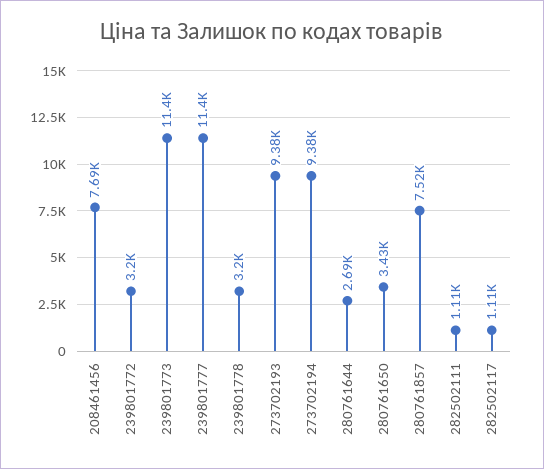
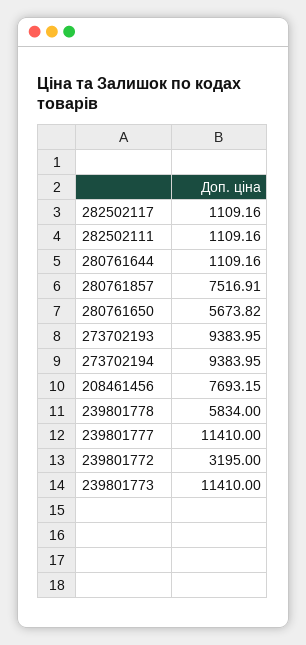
239801778: 3200 -> 5834
280761644: 2690 -> 1109.16
280761650: 3430 -> 5673.82

